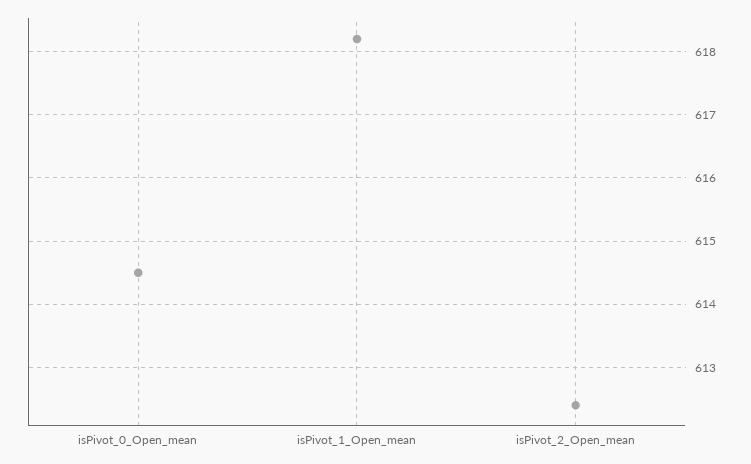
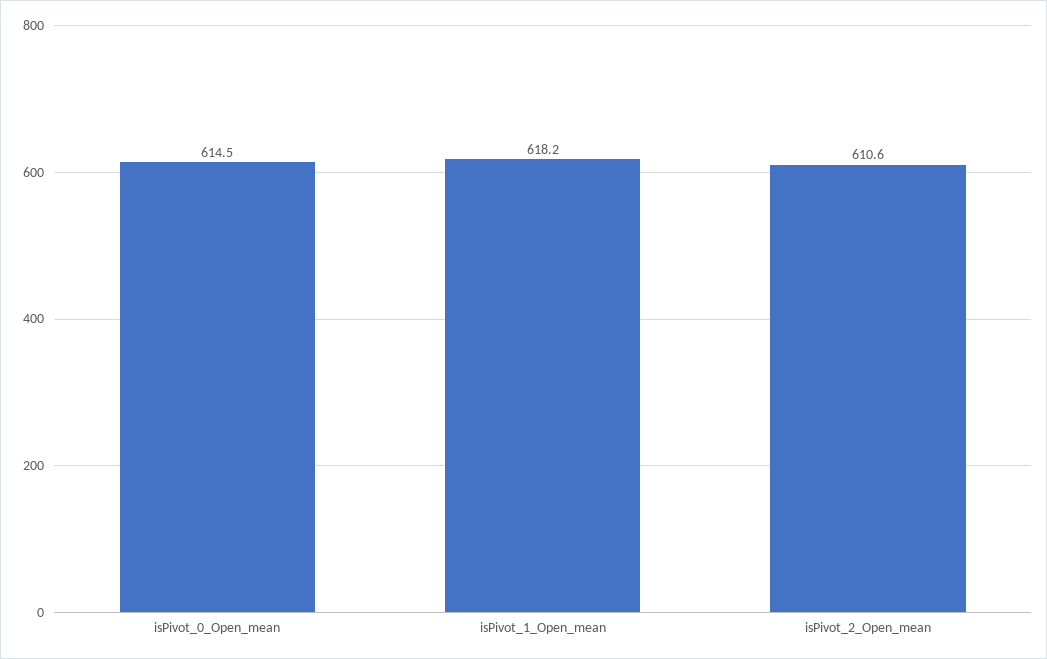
isPivot_2_Open_mean: 612.4 -> 610.6

